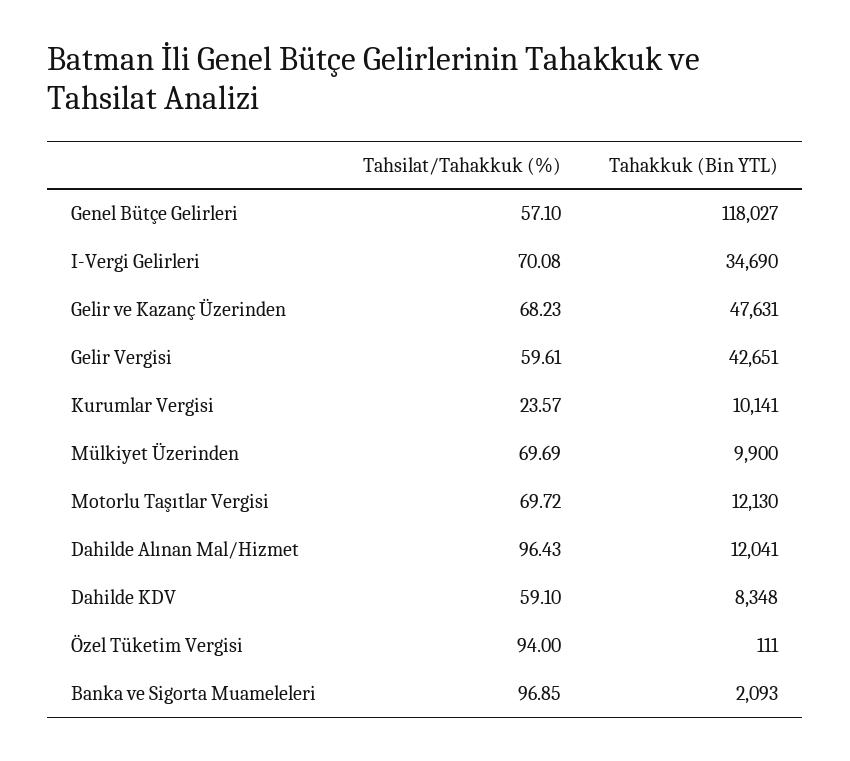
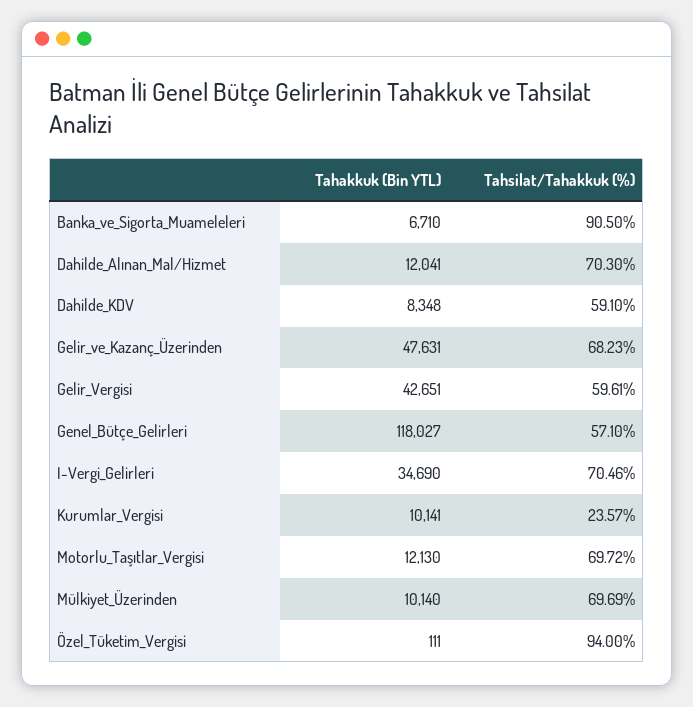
Tahsilat/Tahakkuk (%), I-Vergi Gelirleri: 70.08 -> 70.46
Tahakkuk (Bin YTL), Mülkiyet Üzerinden: 9900 -> 10140
Tahsilat/Tahakkuk (%), Dahilde Alınan Mal/Hizmet: 96.43 -> 70.3
Tahsilat/Tahakkuk (%), Banka ve Sigorta Muameleleri: 96.85 -> 90.5
Tahakkuk (Bin YTL), Banka ve Sigorta Muameleleri: 2093 -> 6710

